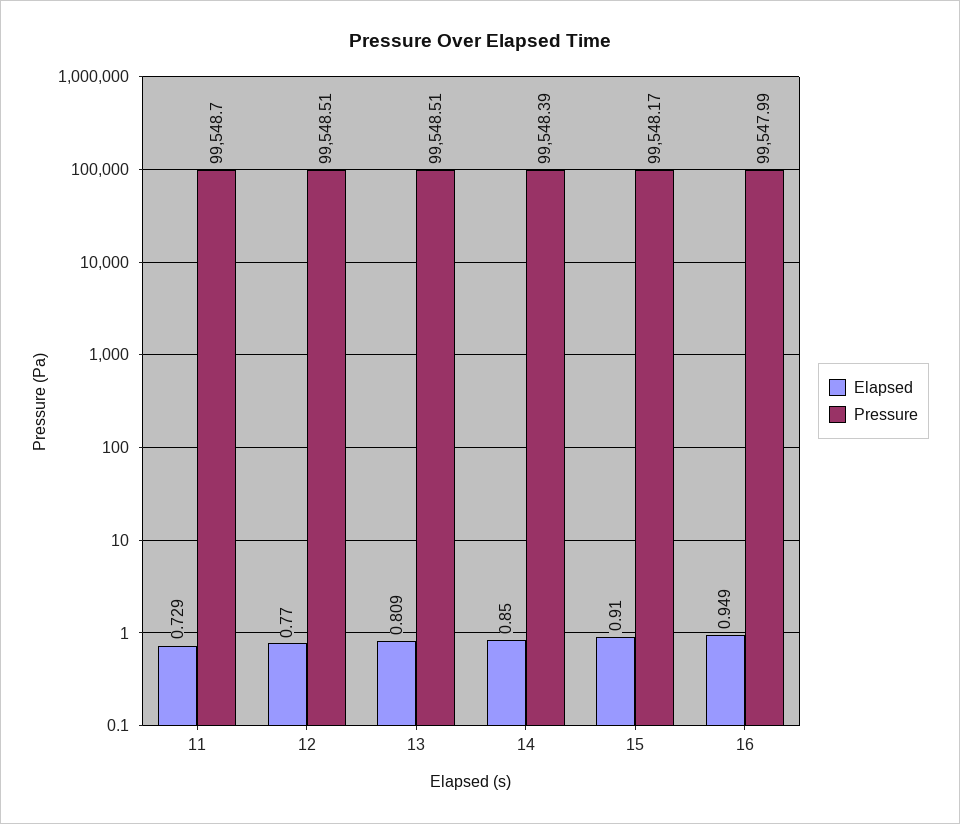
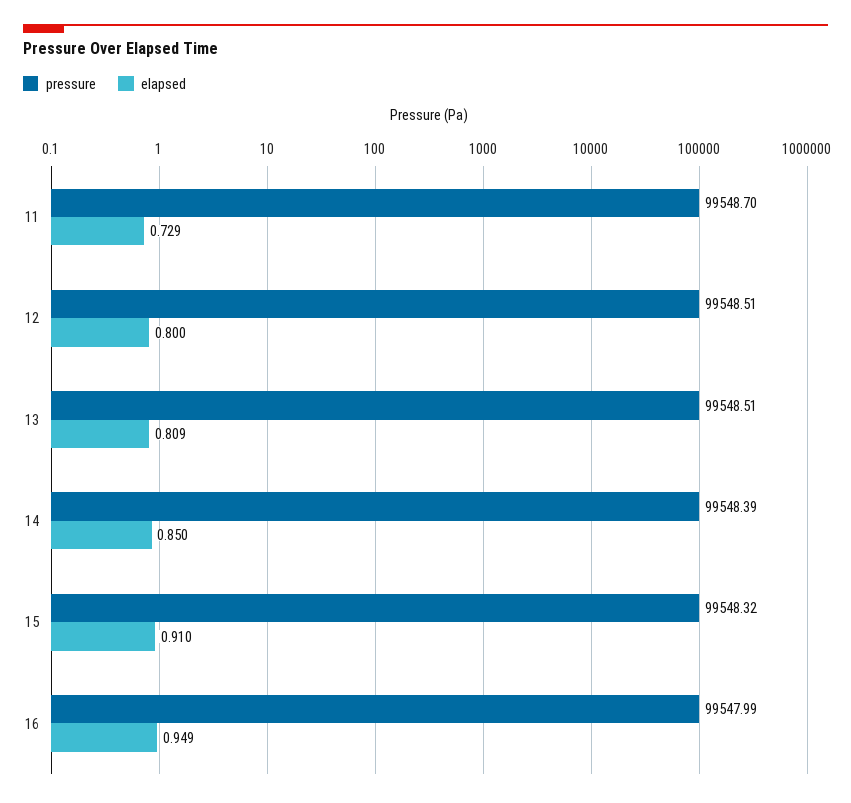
Elapsed, 12: 0.77 -> 0.8
Pressure, 15: 99548.17 -> 99548.32

